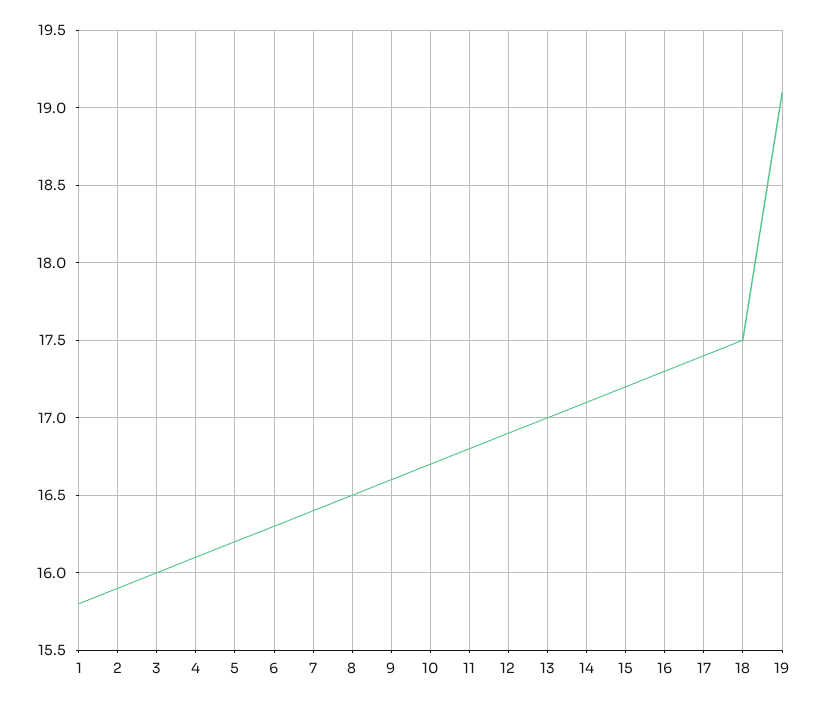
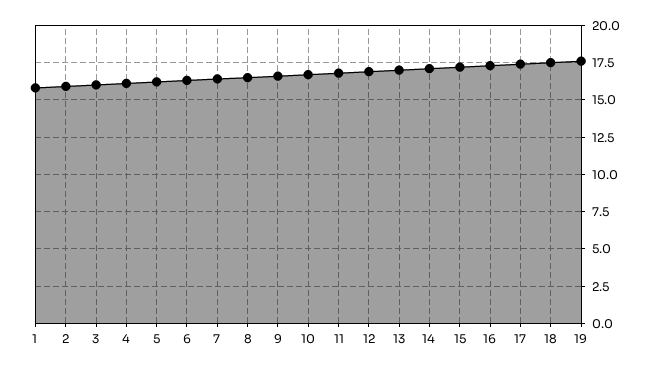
19: 19.1 -> 17.5

